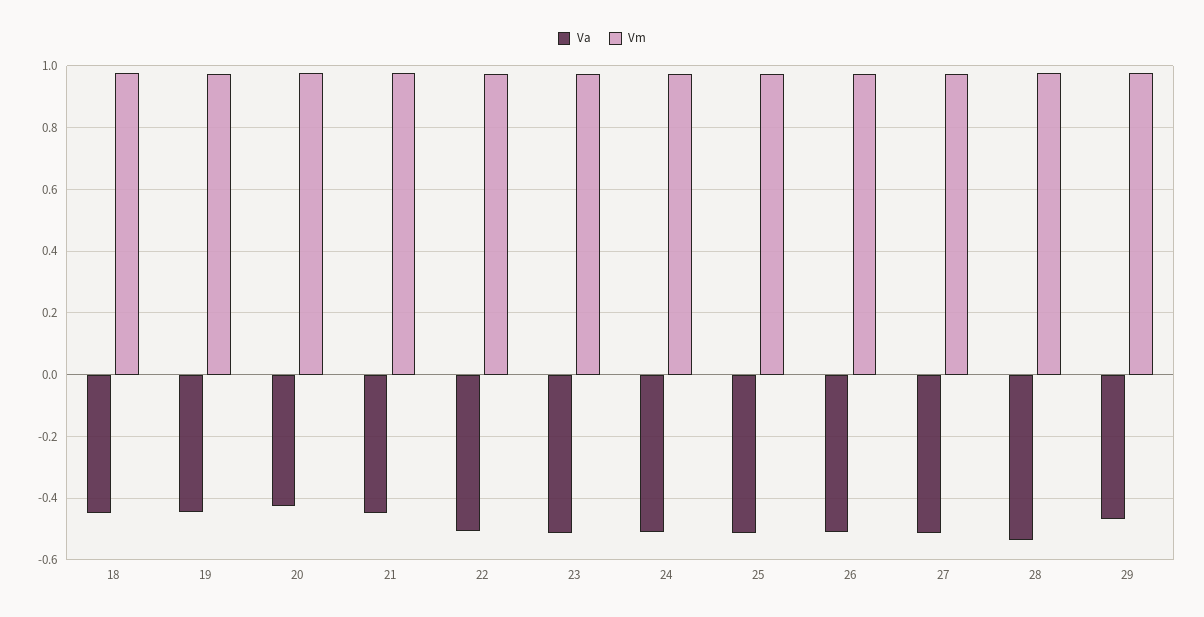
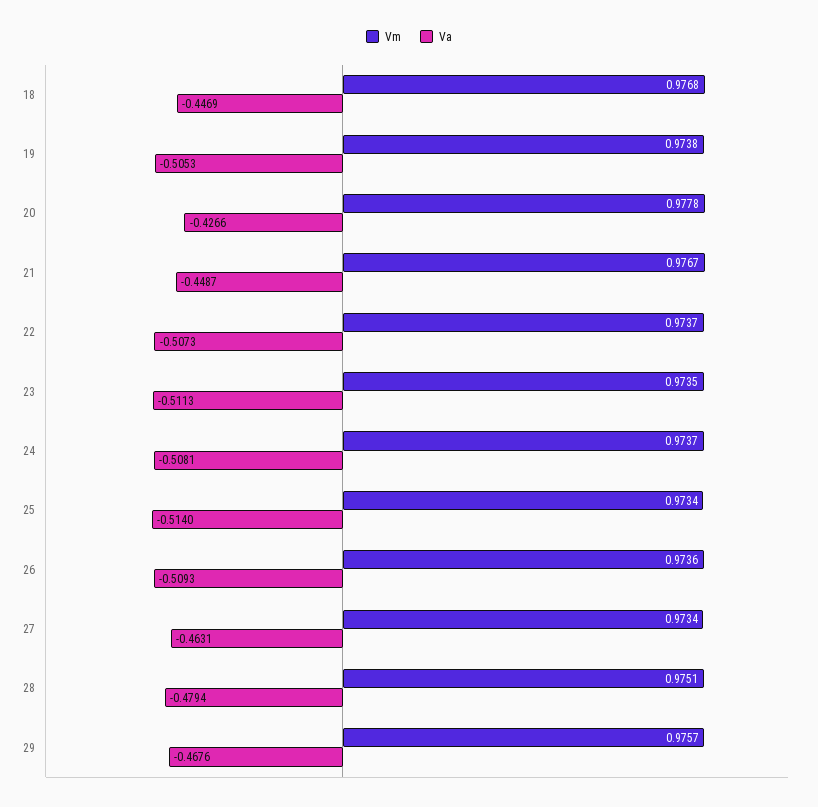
Va, 19: -0.44 -> -0.5053
Va, 27: -0.52 -> -0.4631
Va, 28: -0.54 -> -0.4794

